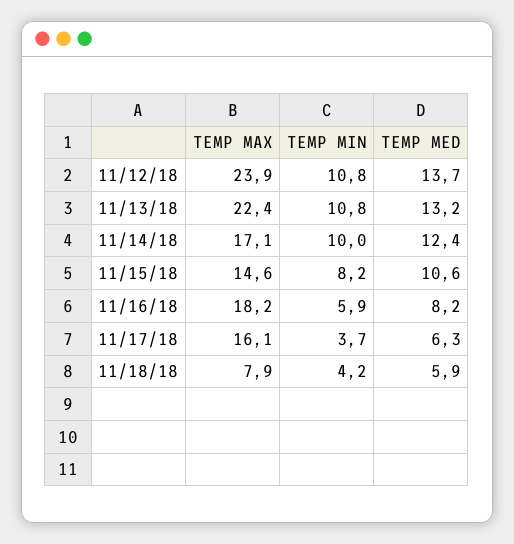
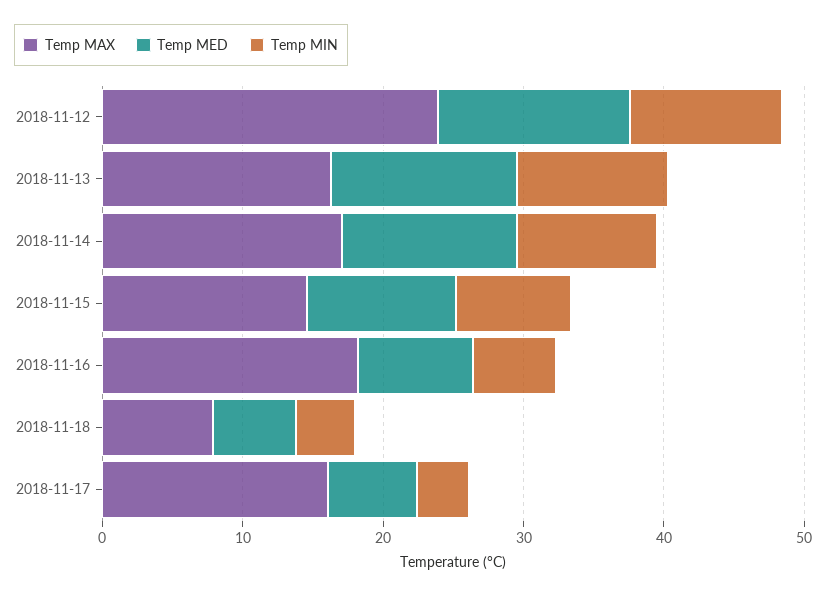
TEMP MAX, 11/13/18: 22.4 -> 16

